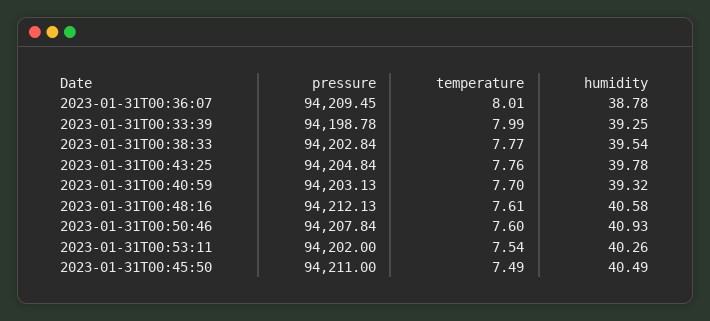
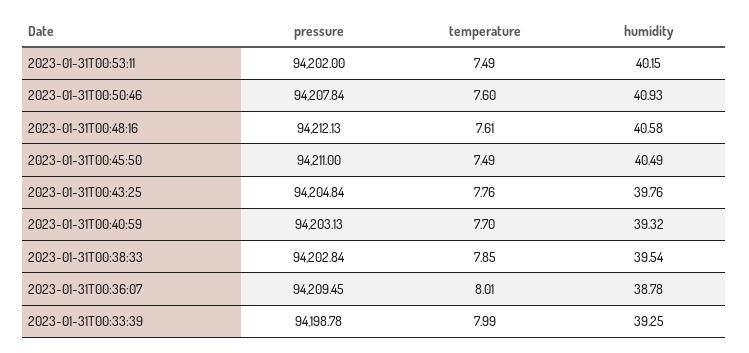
temperature, 2023-01-31T00:38:33: 7.77 -> 7.85
humidity, 2023-01-31T00:43:25: 39.78 -> 39.76
temperature, 2023-01-31T00:53:11: 7.54 -> 7.49
humidity, 2023-01-31T00:53:11: 40.26 -> 40.15

